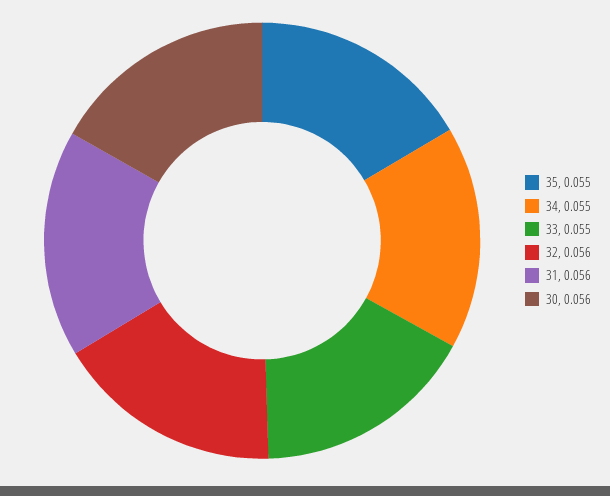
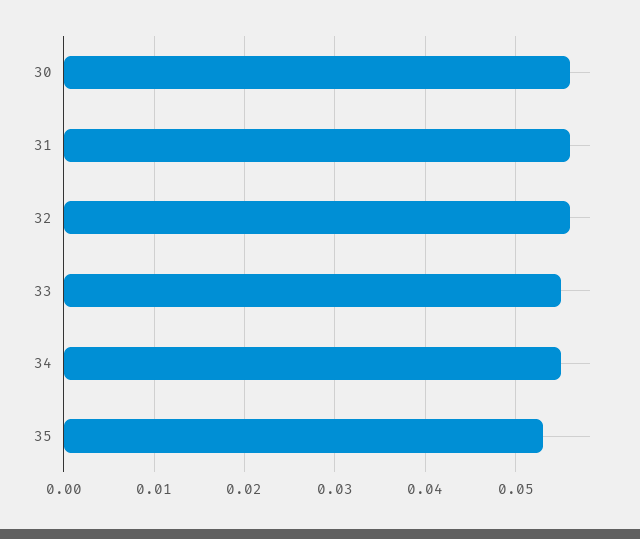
35: 0.055 -> 0.053

